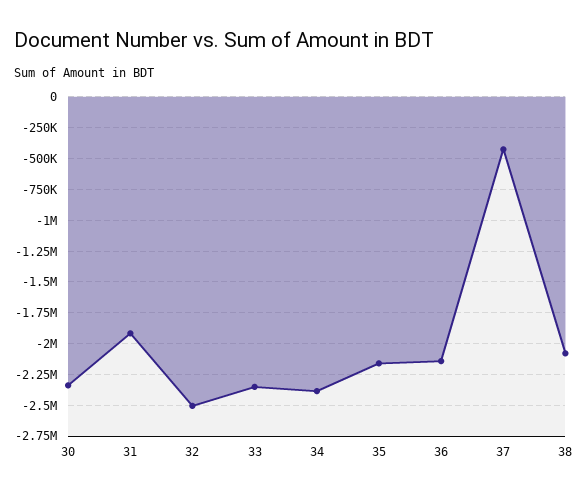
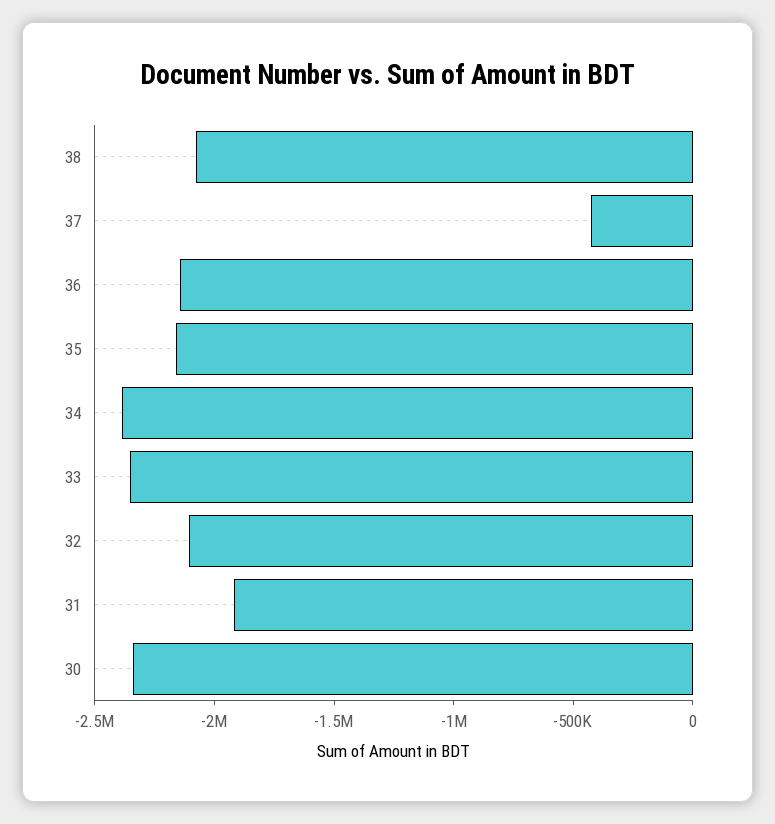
32: -2500000 -> -2100000

